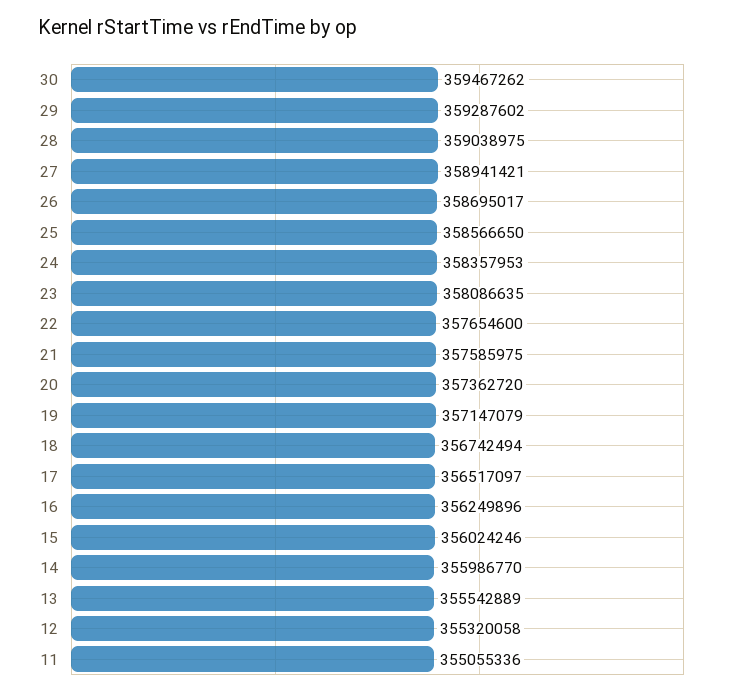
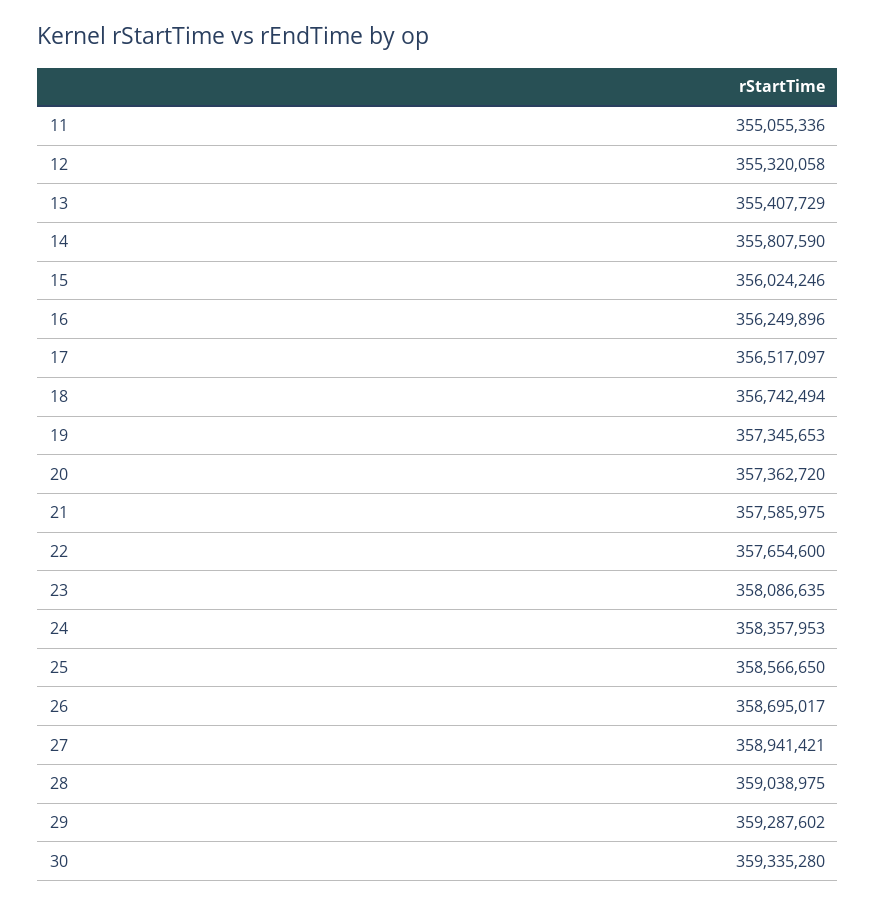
30: 359467262 -> 359335280
19: 357147079 -> 357345653
14: 355986770 -> 355807590
13: 355542889 -> 355407729

